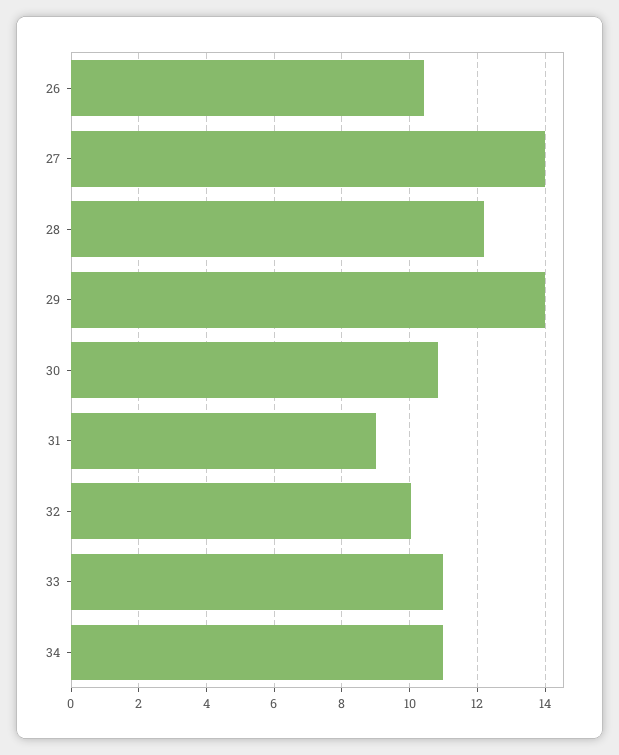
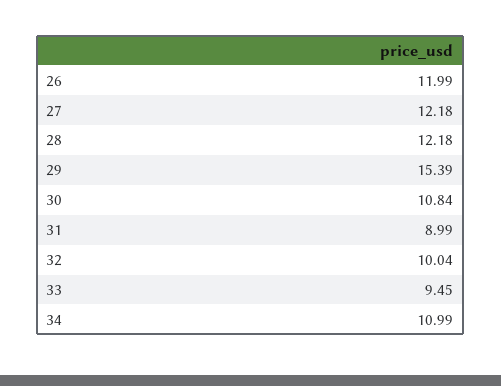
26: 10.4 -> 11.99
27: 14 -> 12.18
29: 14 -> 15.39
33: 11 -> 9.45

